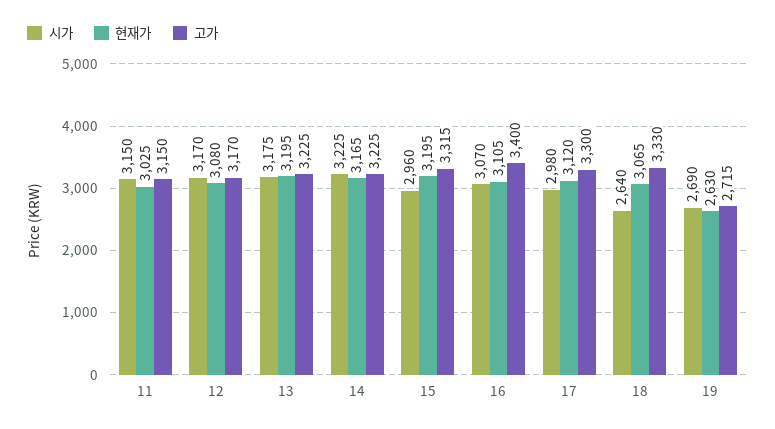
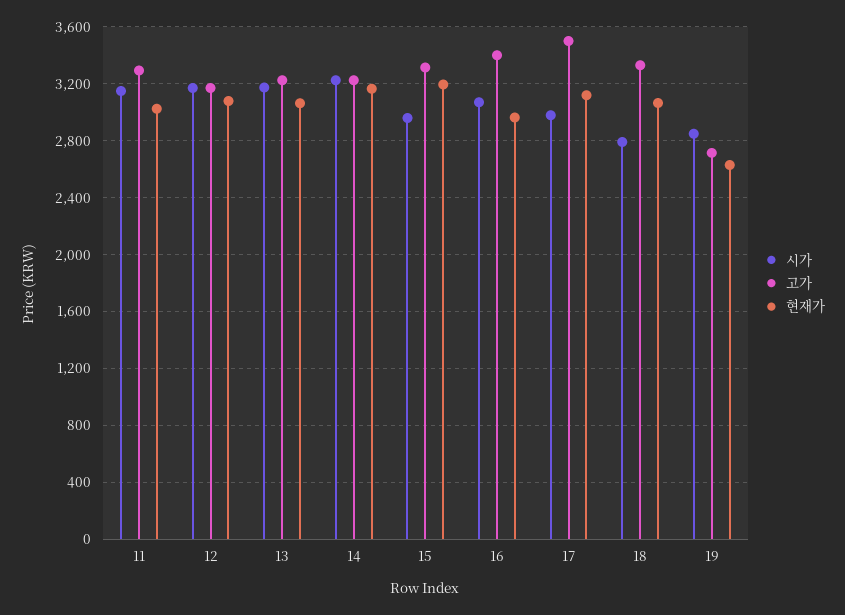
고가, 11: 3150 -> 3300
현재가, 13: 3195 -> 3050
현재가, 16: 3105 -> 2950
고가, 17: 3300 -> 3500
시가, 18: 2640 -> 2800
시가, 19: 2690 -> 2850

